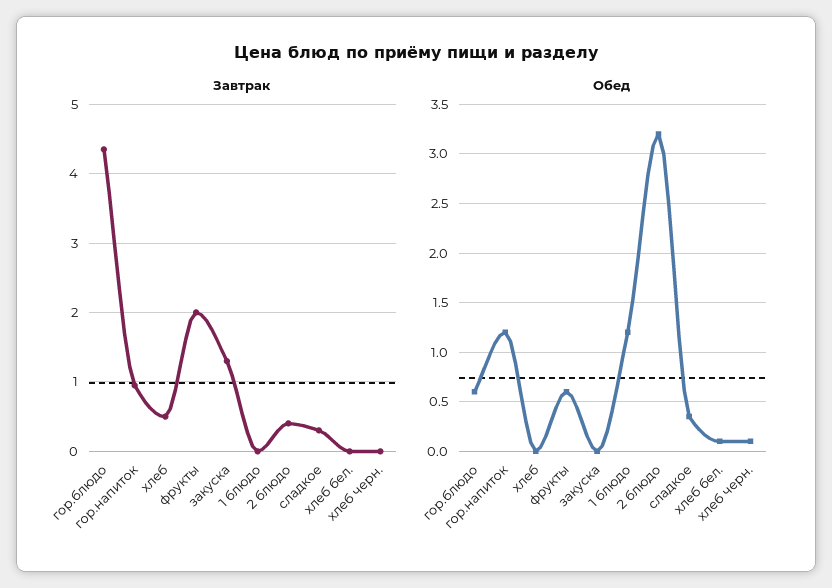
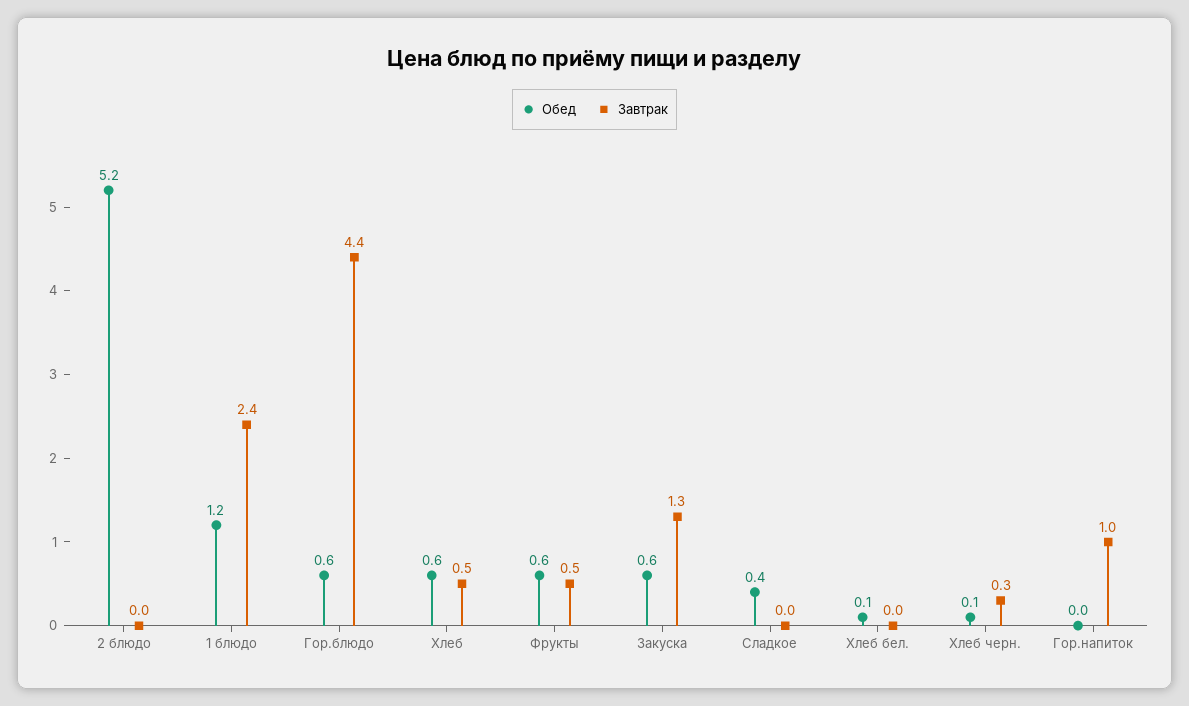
Завтрак, фрукты: 2 -> 0.5
Завтрак, 1 блюдо: 0 -> 2.4
Завтрак, 2 блюдо: 0.4 -> 0
Завтрак, сладкое: 0.3 -> 0
Завтрак, хлеб черн.: 0 -> 0.3
Обед, гор.напиток: 1.2 -> 0
Обед, хлеб: 0 -> 0.6
Обед, закуска: 0 -> 0.6
Обед, 2 блюдо: 3.2 -> 5.2

